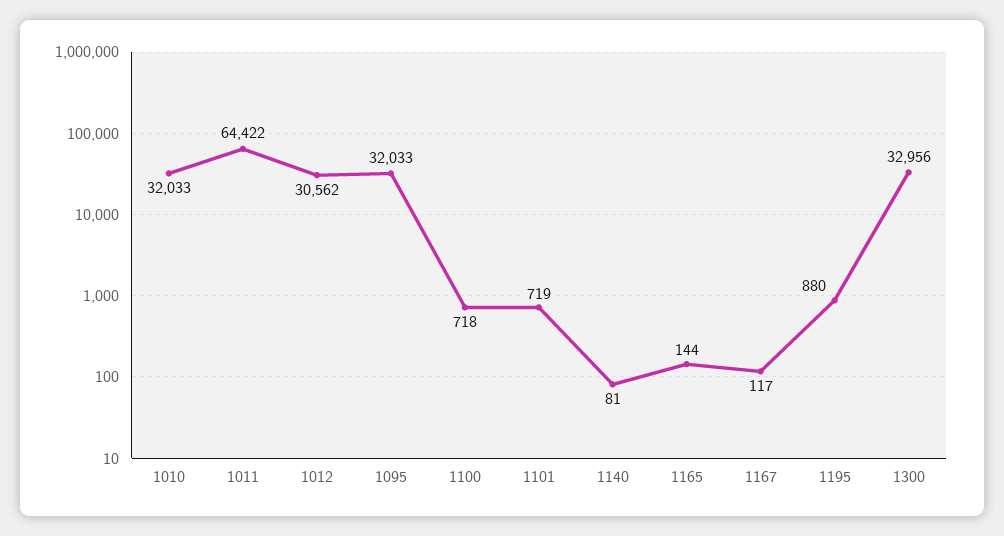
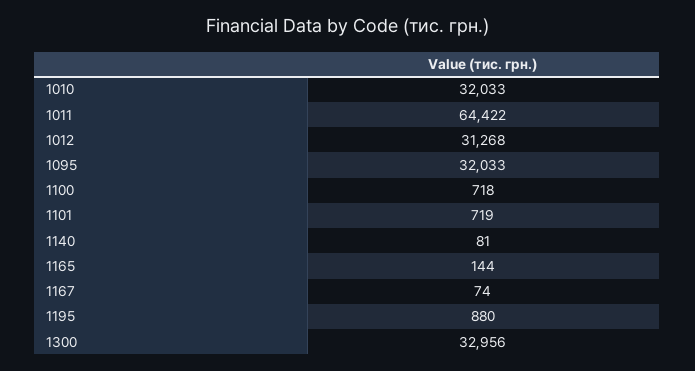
1012: 30562 -> 31268
1167: 117 -> 74

